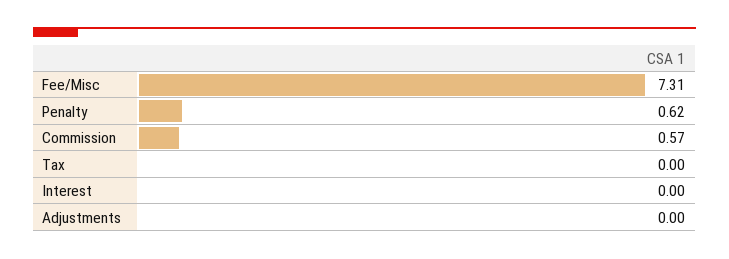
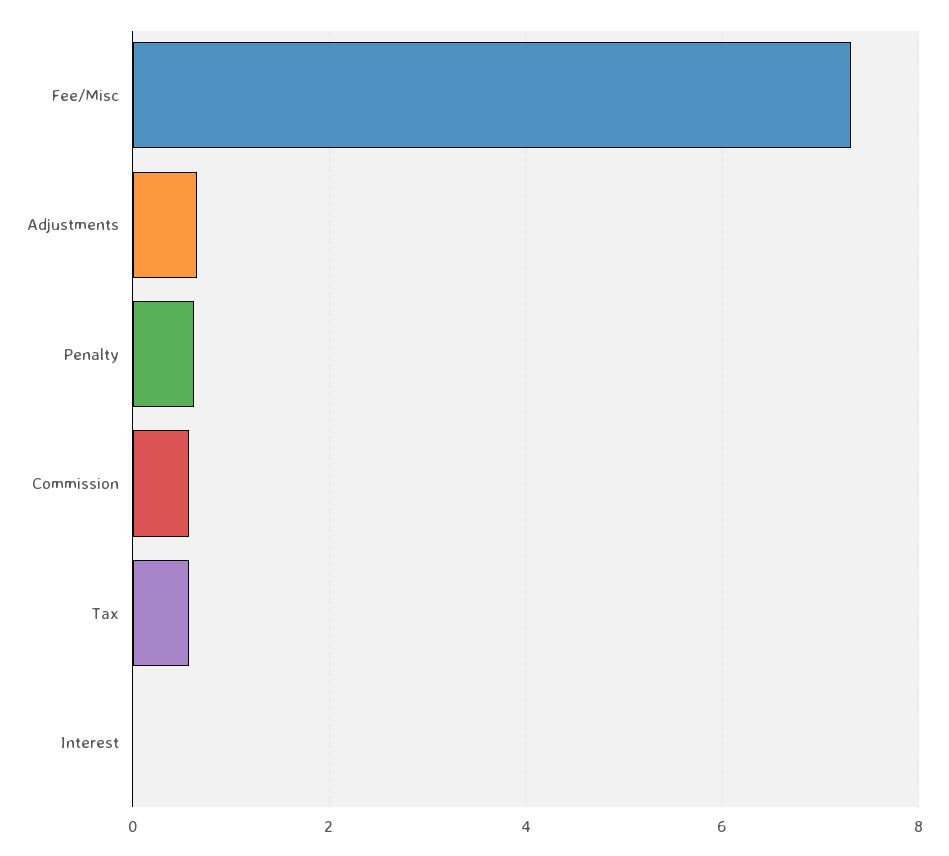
Tax: 0 -> 0.6
Adjustments: 0 -> 0.6

